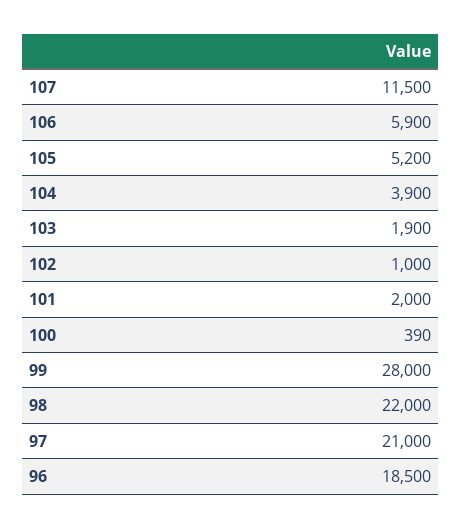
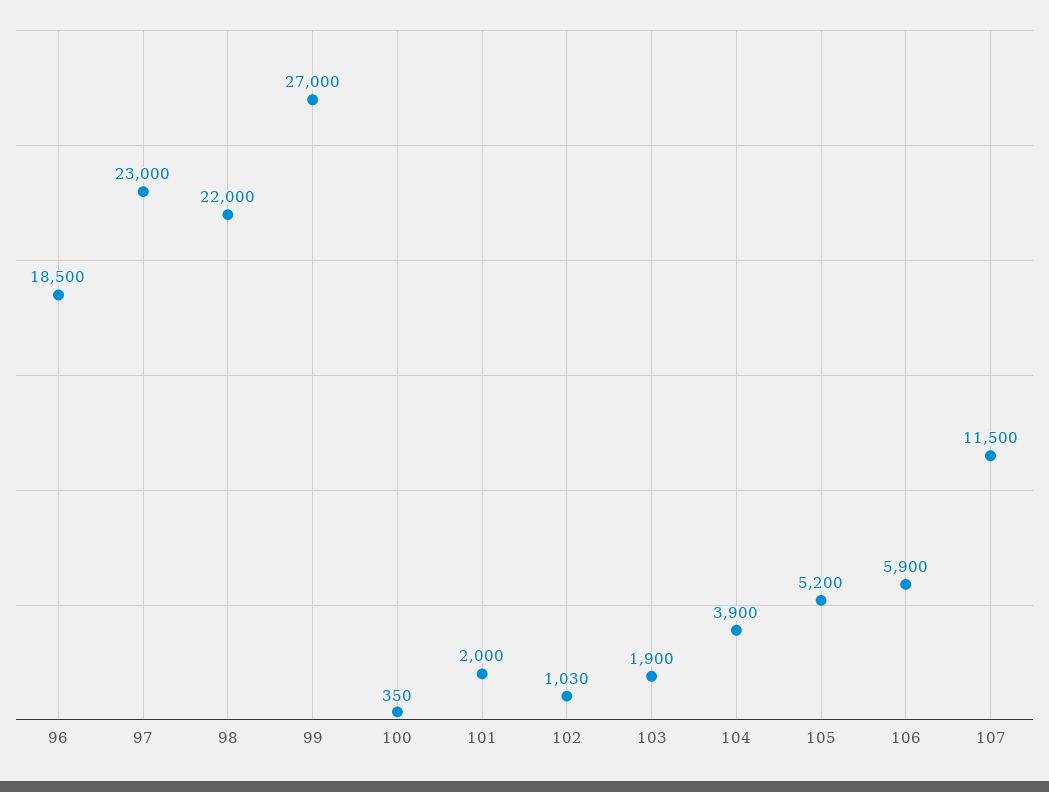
102: 1000 -> 1030
100: 390 -> 350
99: 28000 -> 27000
97: 21000 -> 23000

